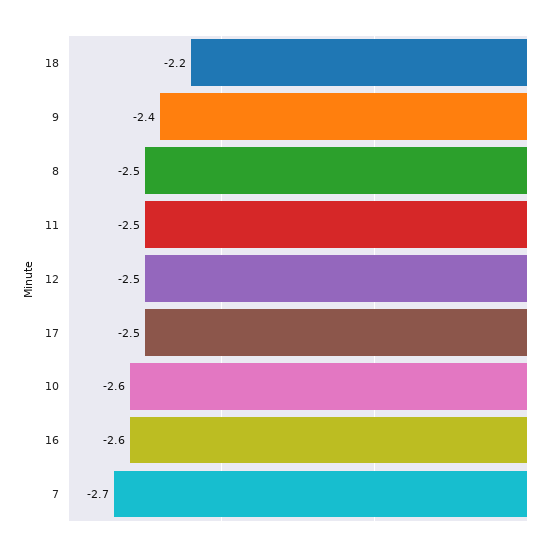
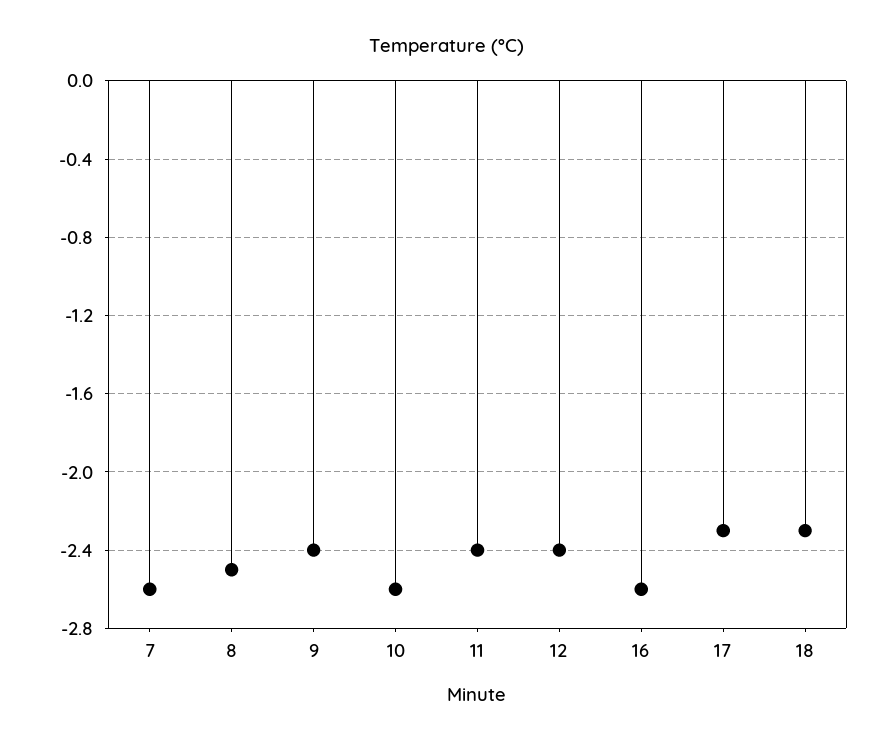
18: -2.2 -> -2.3
11: -2.5 -> -2.4
12: -2.5 -> -2.4
17: -2.5 -> -2.3
7: -2.7 -> -2.6

